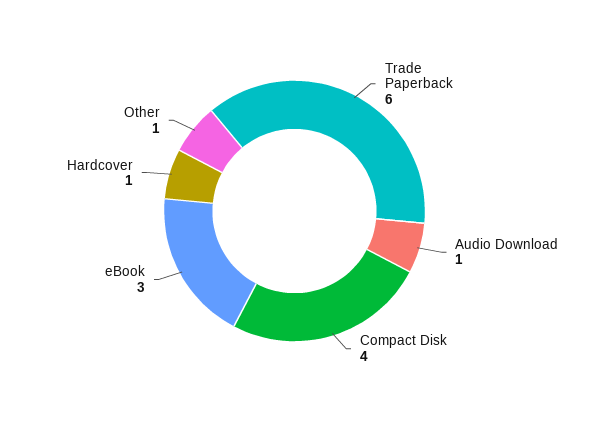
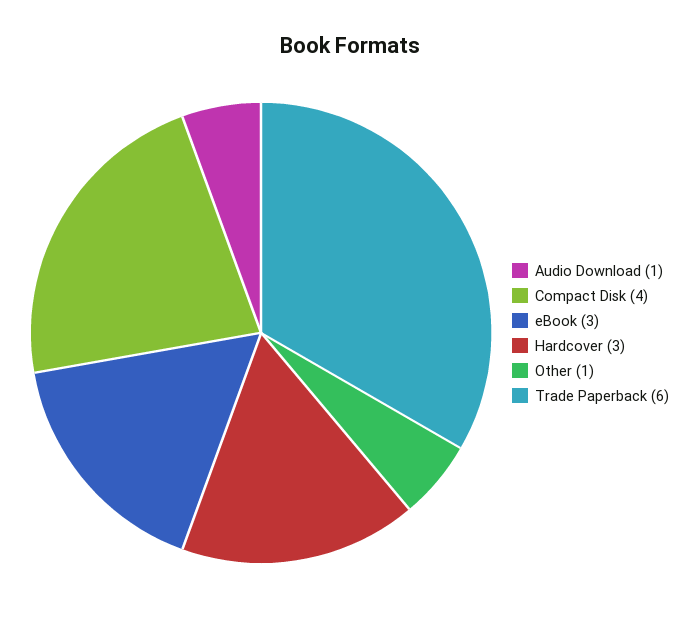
Hardcover: 1 -> 3

